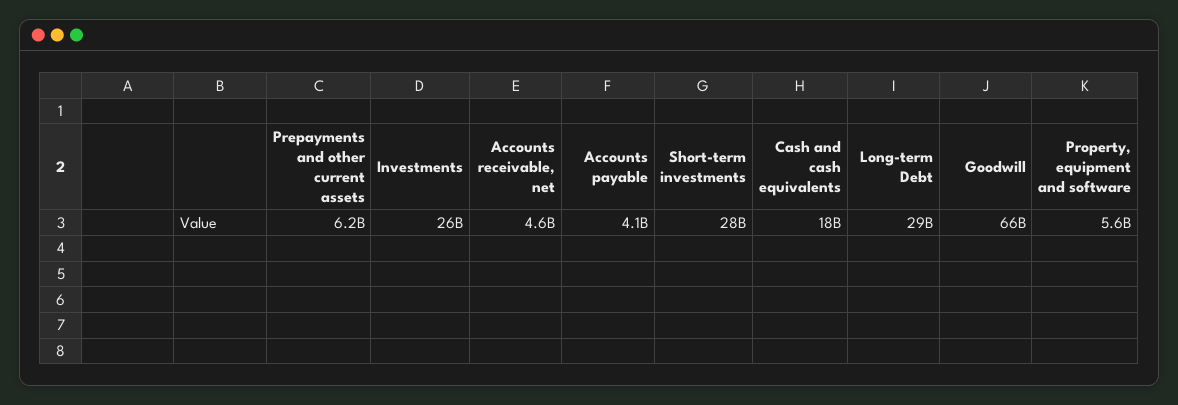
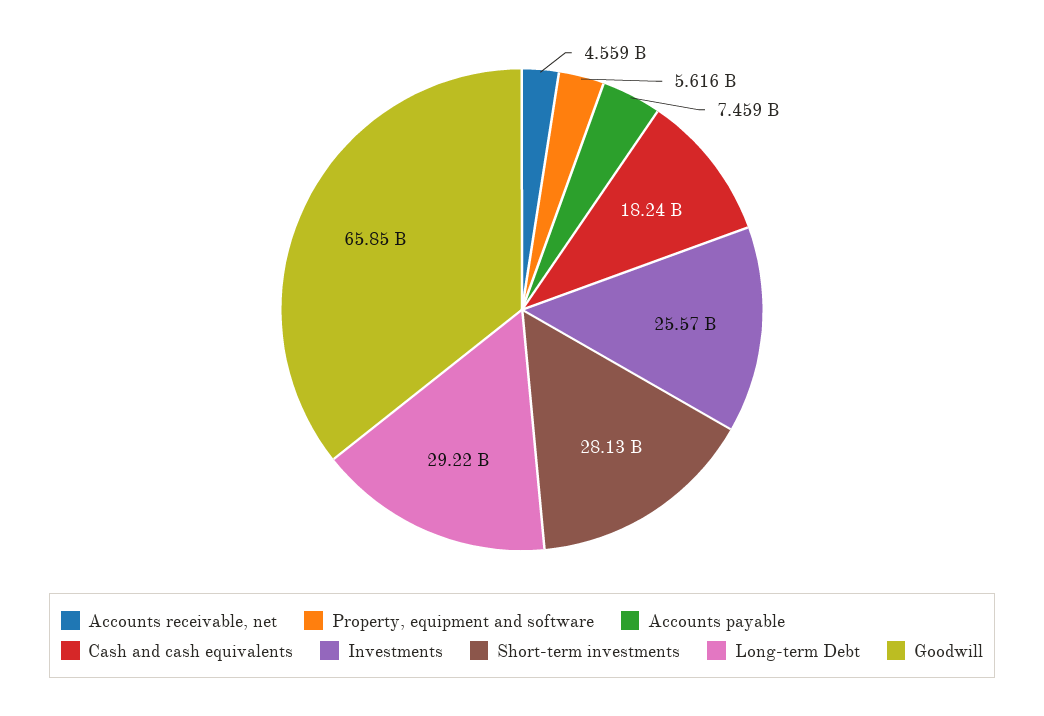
Prepayments and other current assets: 6200000000 -> none
Accounts payable: 4100000000 -> 7459000000

